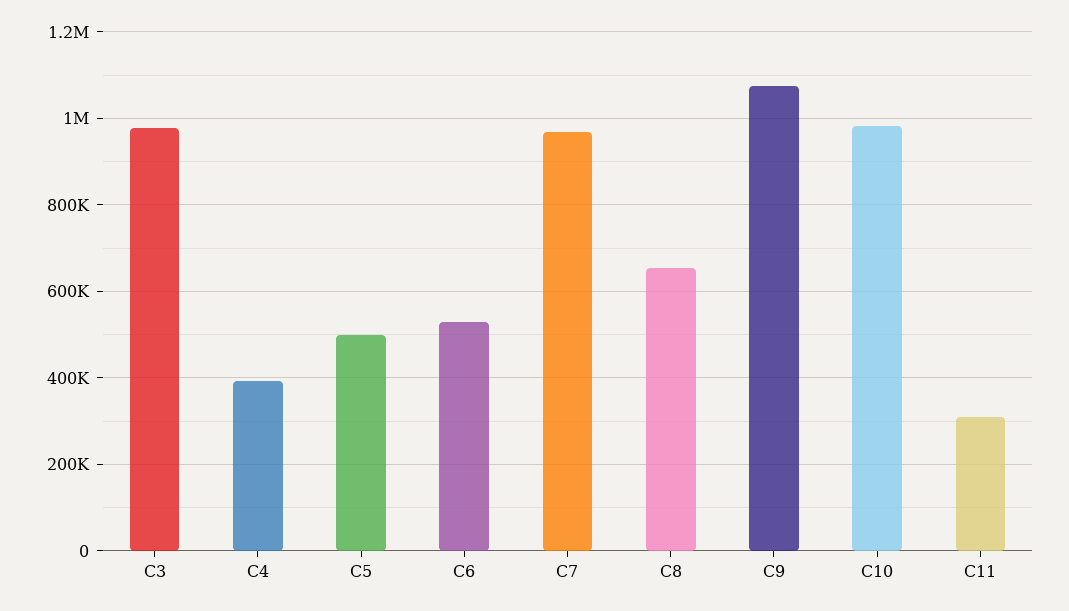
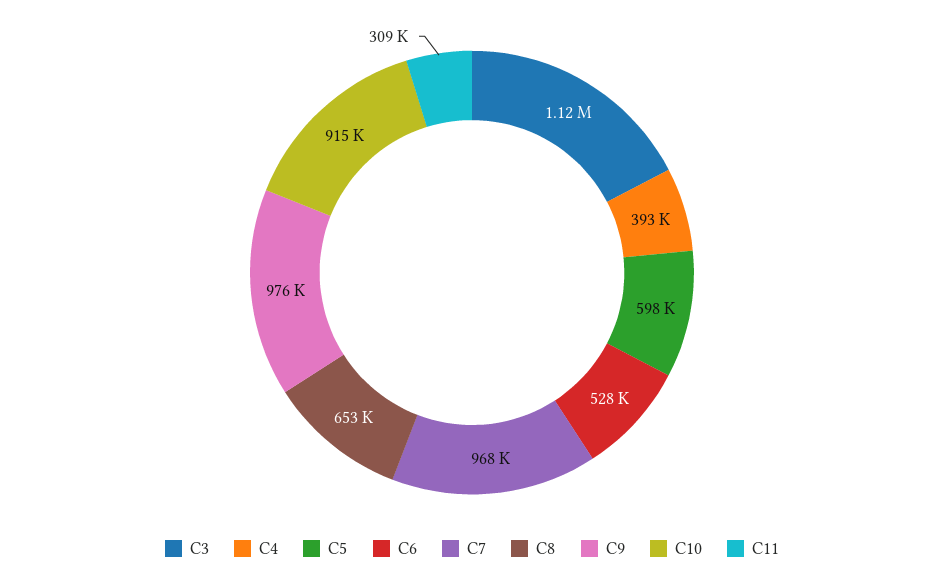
C3: 980000 -> 1120000
C5: 500000 -> 598000
C9: 1080000 -> 976000
C10: 980000 -> 915000

